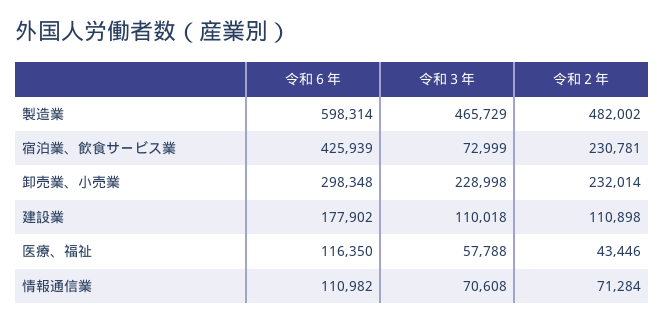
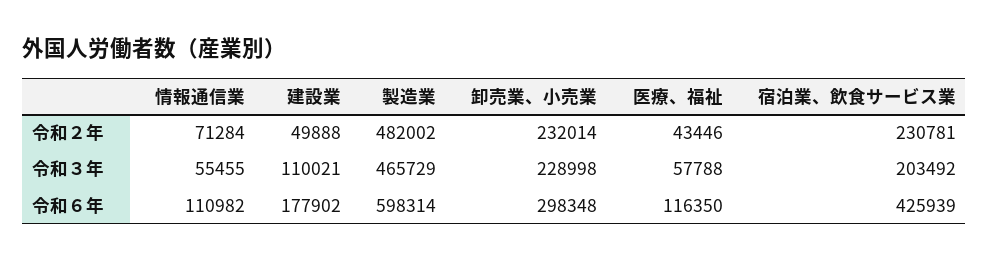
令和３年, 宿泊業、飲食サービス業: 72999 -> 203492
令和３年, 建設業: 110018 -> 110021
令和２年, 建設業: 110898 -> 49888
令和３年, 情報通信業: 70608 -> 55455

